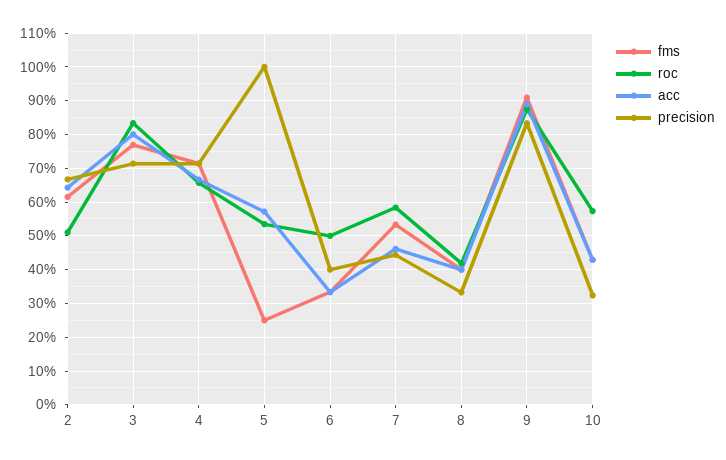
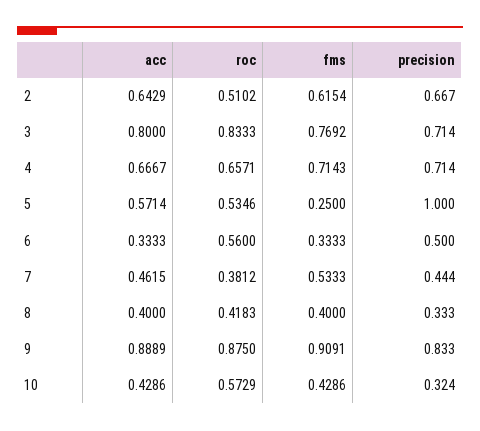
roc, 6: 0.5 -> 0.56
precision, 6: 0.4 -> 0.5
roc, 7: 0.58 -> 0.3812

